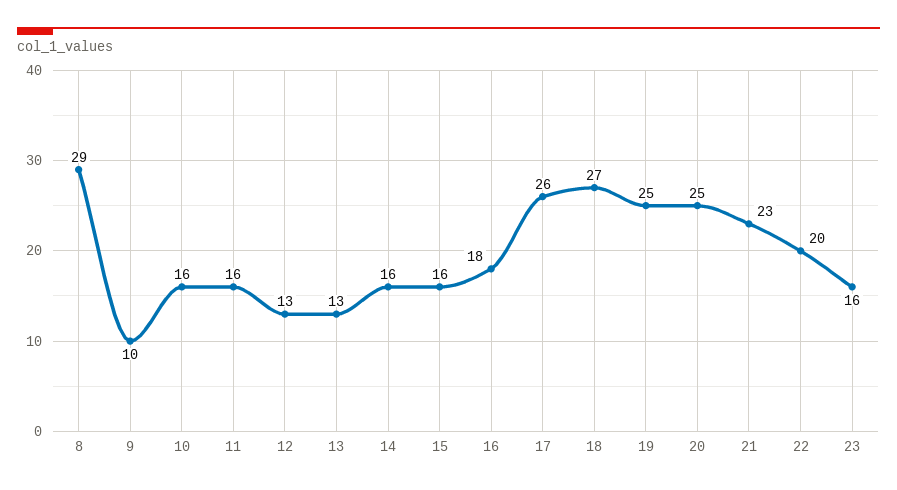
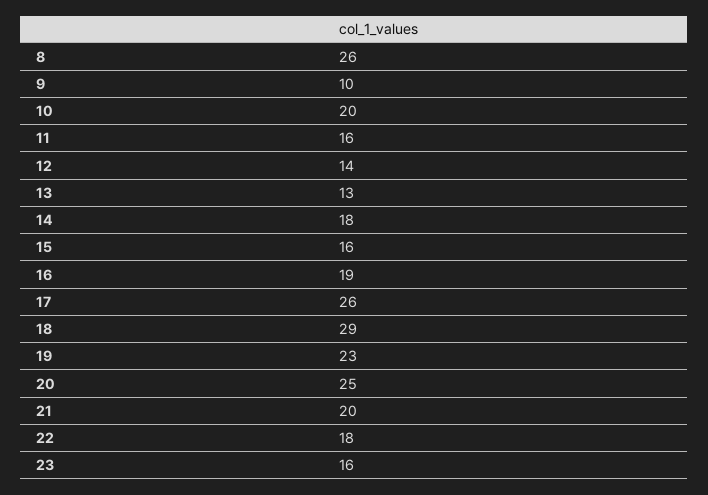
8: 29 -> 26
10: 16 -> 20
12: 13 -> 14
14: 16 -> 18
16: 18 -> 19
18: 27 -> 29
19: 25 -> 23
21: 23 -> 20
22: 20 -> 18

